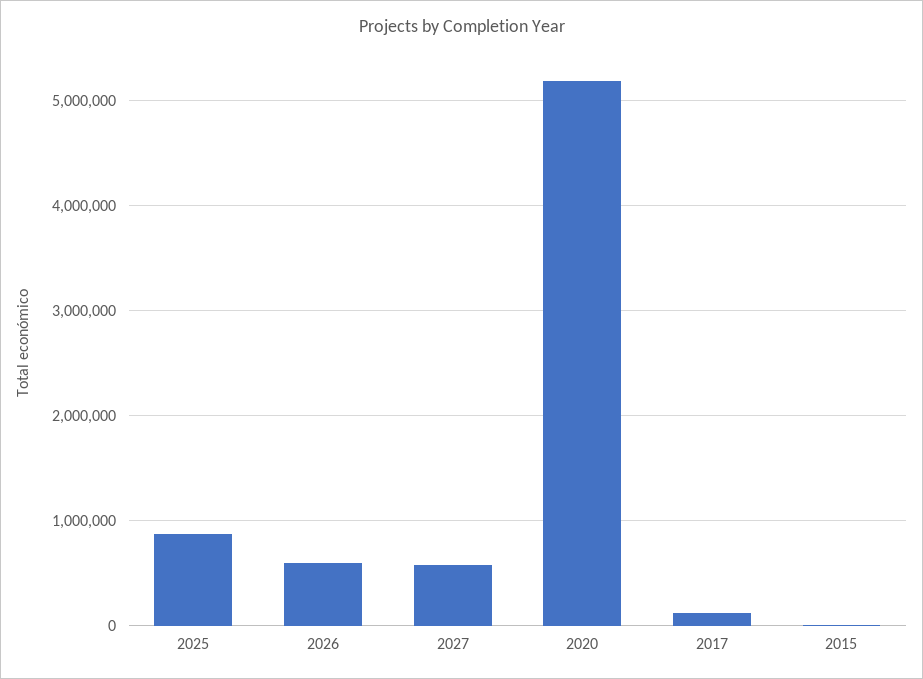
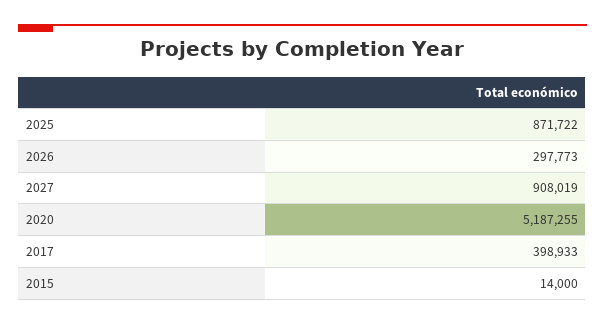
2026: 600000 -> 297773
2027: 600000 -> 908019
2017: 100000 -> 398933

